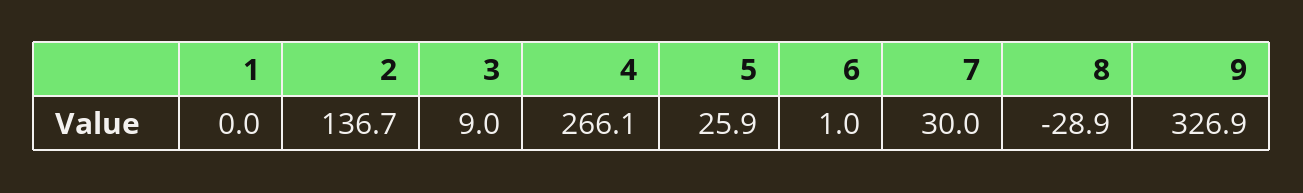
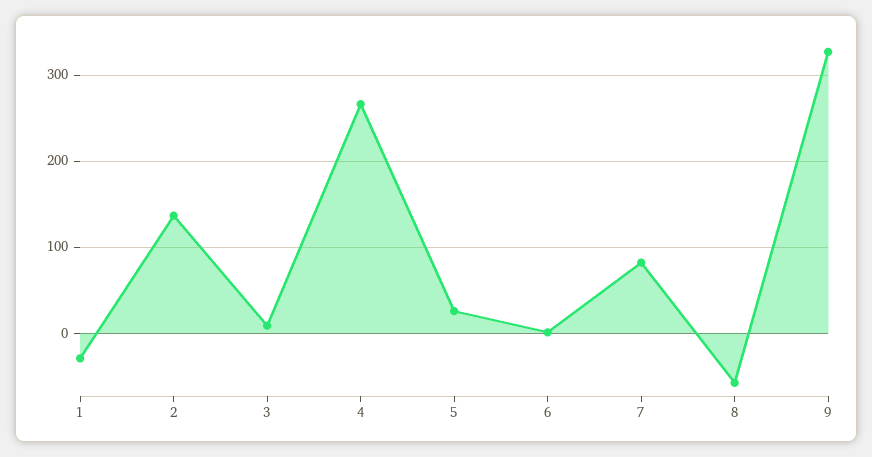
1: 0 -> -30
7: 30 -> 80
8: -28.9 -> -60

